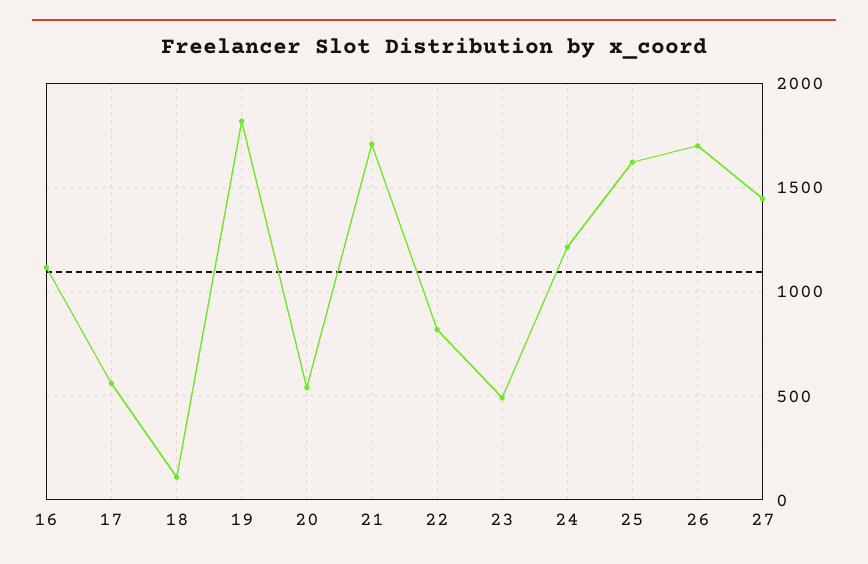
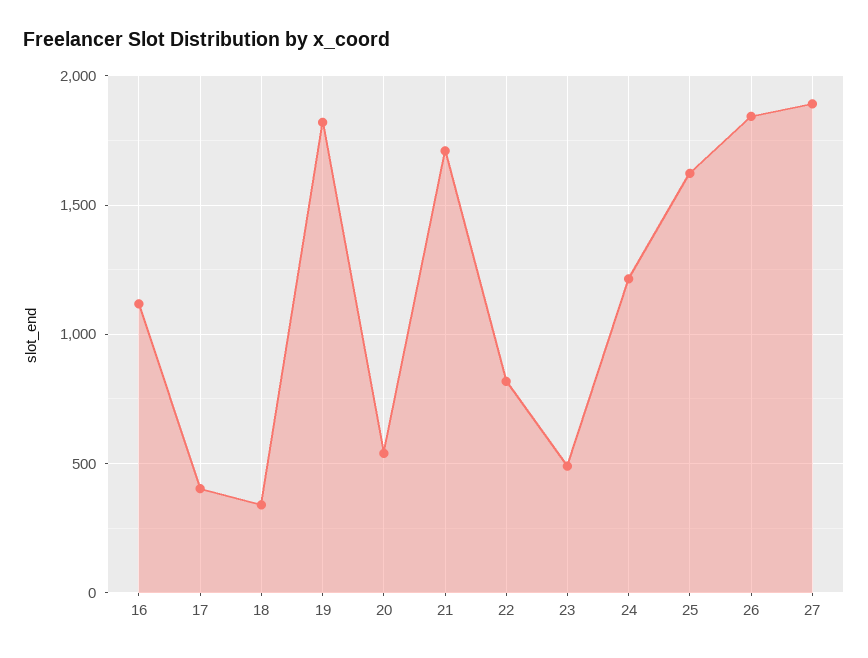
17: 550 -> 400
18: 100 -> 350
26: 1700 -> 1850
27: 1450 -> 1900

